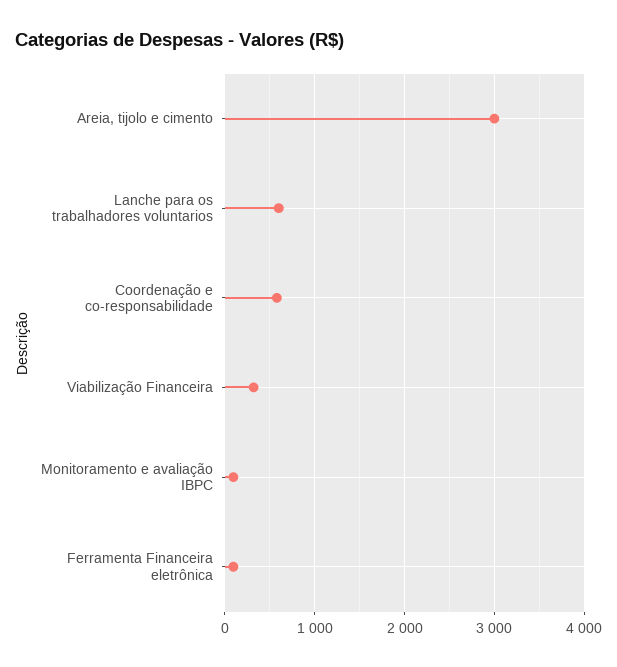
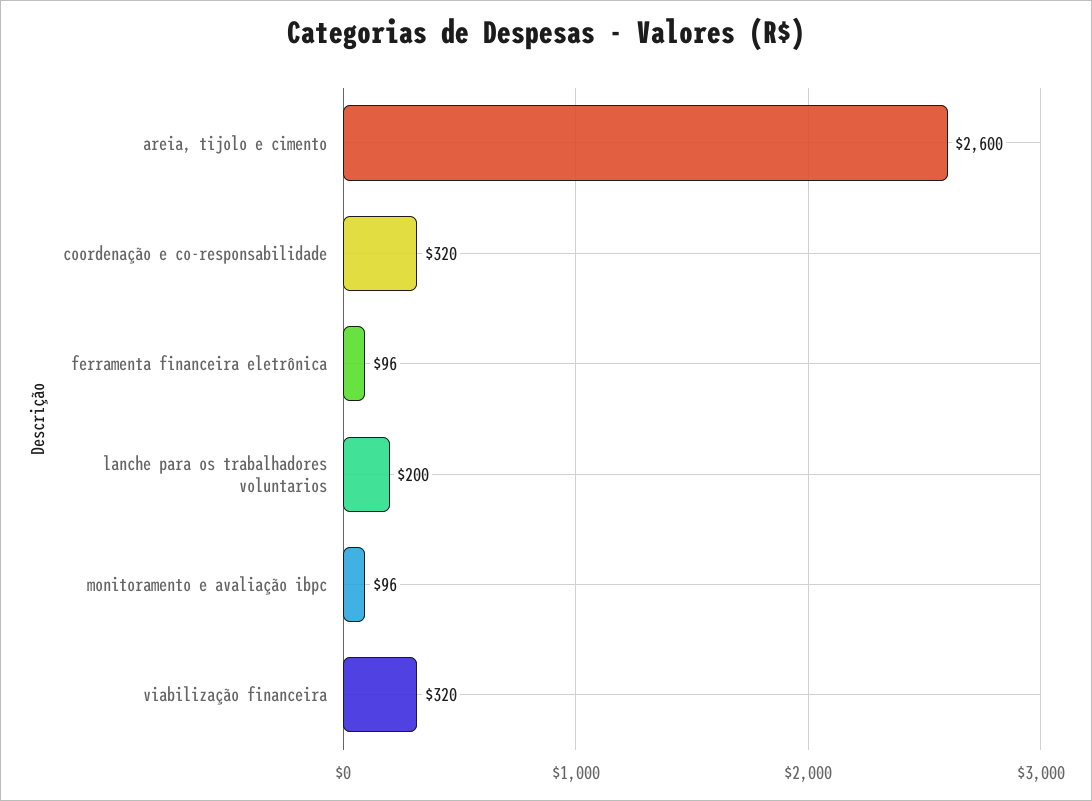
Areia, tijolo e cimento: 3000 -> 2600
Lanche para os trabalhadores voluntarios: 600 -> 200
Coordenação e co-responsabilidade: 600 -> 320

